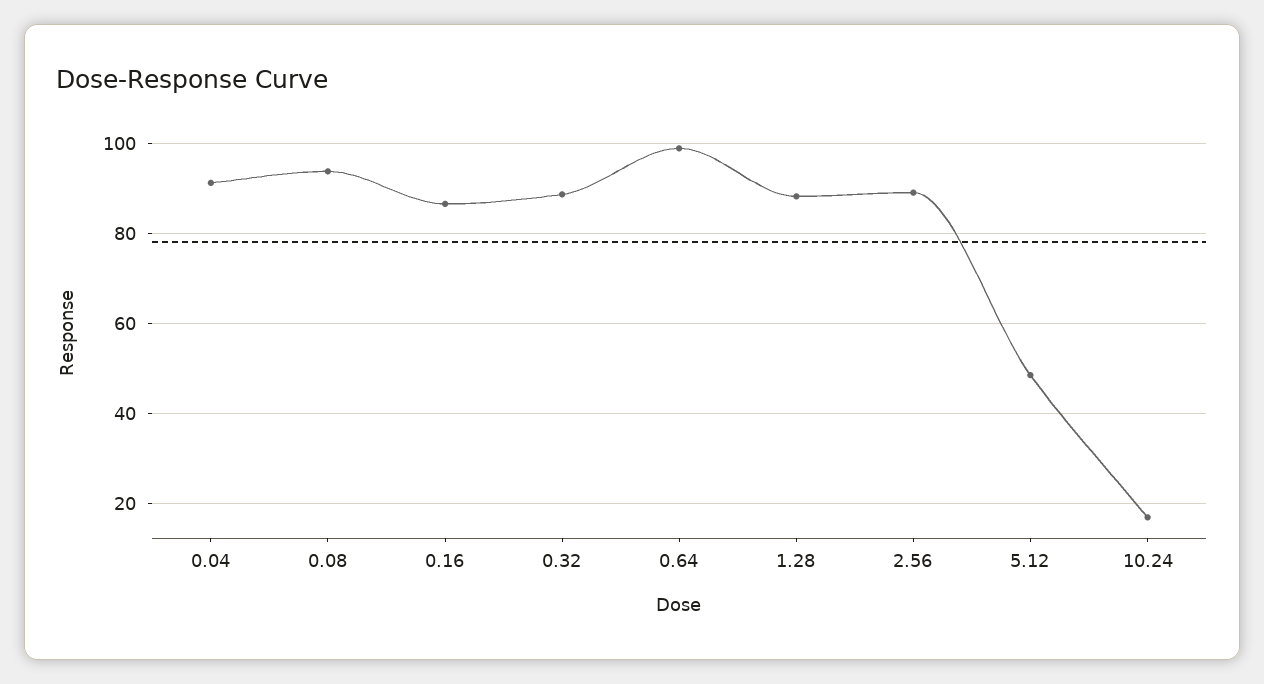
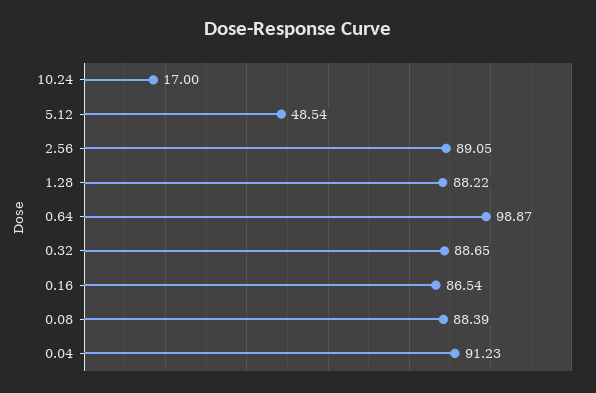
0.08: 94 -> 88.39

